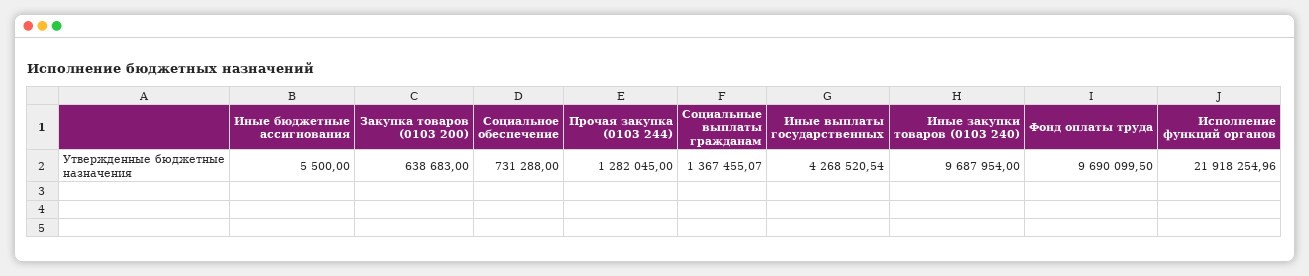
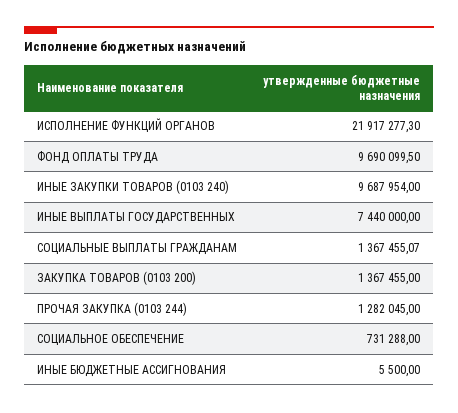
Закупка товаров (0103 200): 638683 -> 1367455
Иные выплаты государственных: 4268520.54 -> 7440000
Исполнение функций органов: 21918254.96 -> 21917277.3

